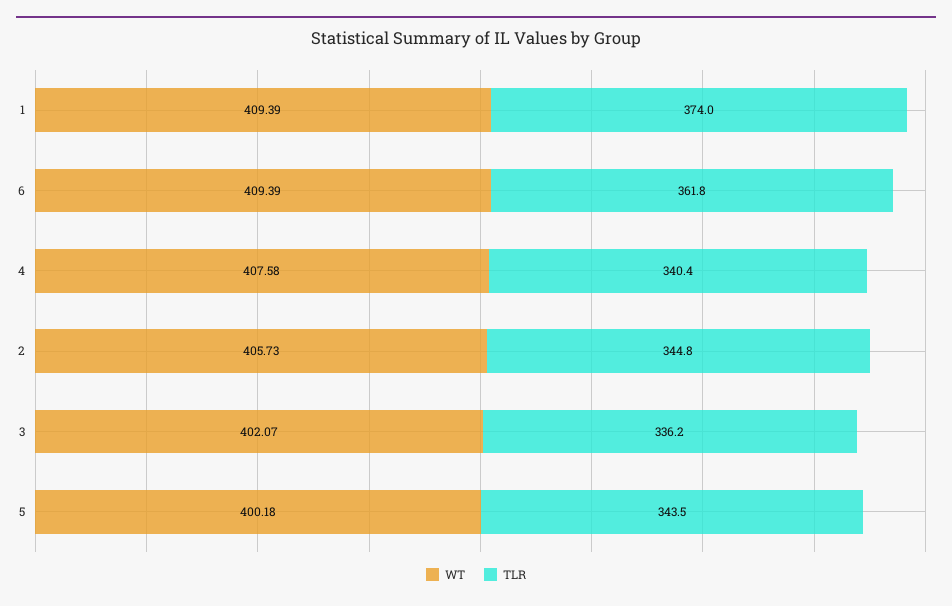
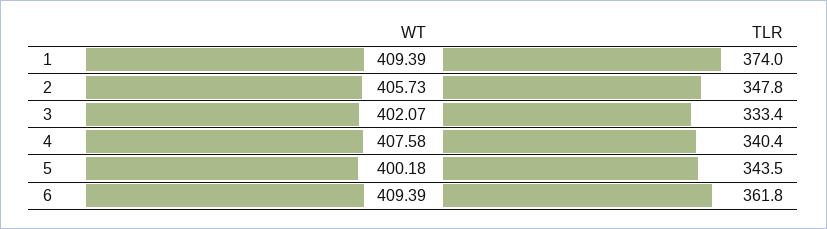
TLR, 2: 344.8 -> 347.8
TLR, 3: 336.2 -> 333.4

